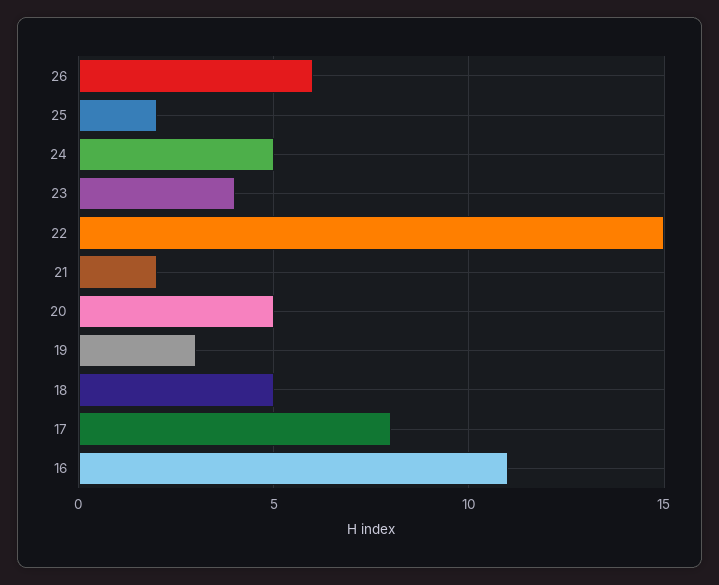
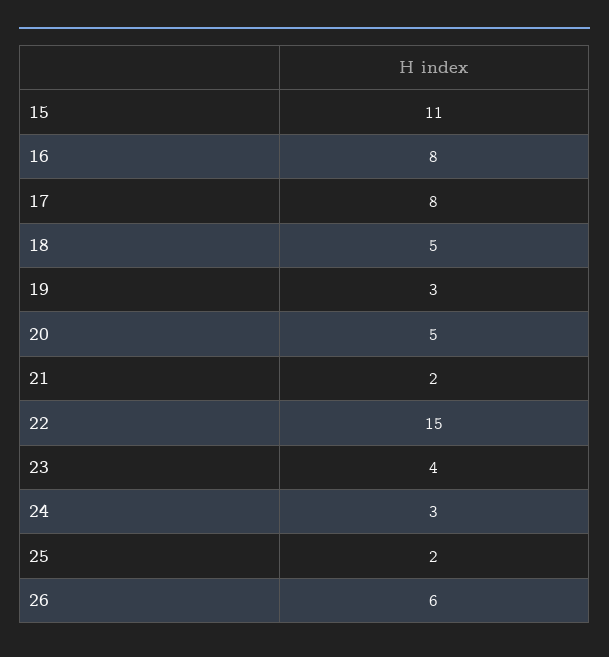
24: 5 -> 3
16: 11 -> 8
15: none -> 11

